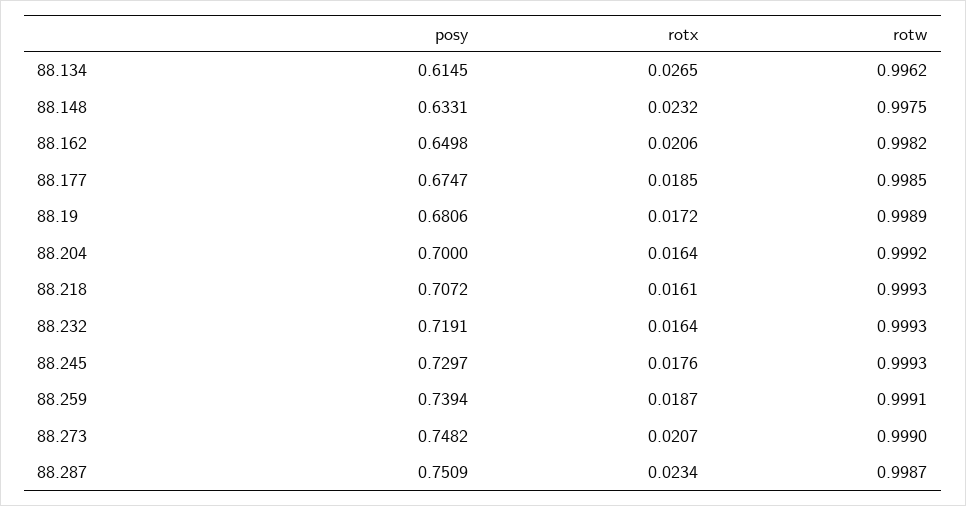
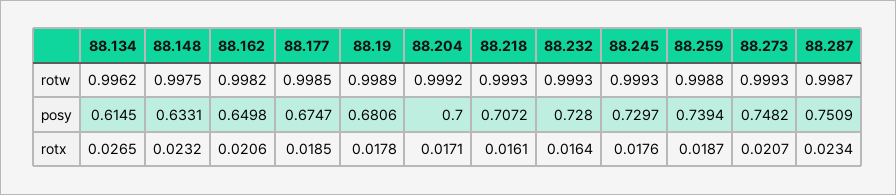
rotx, 88.19: 0.0172 -> 0.0178
rotx, 88.204: 0.0164 -> 0.0171
posy, 88.232: 0.7191 -> 0.728
rotw, 88.259: 0.9991 -> 0.9988
rotw, 88.273: 0.999 -> 0.9993

